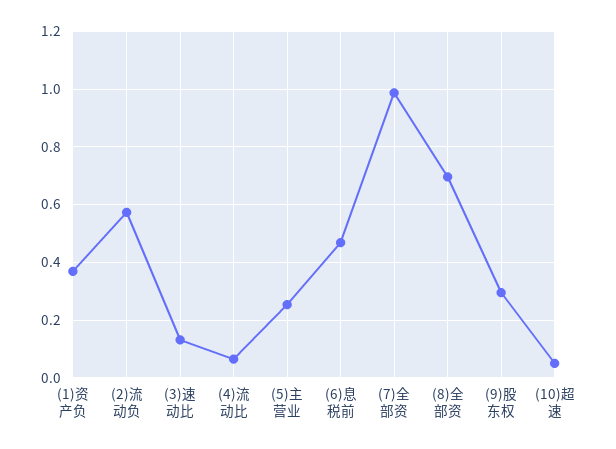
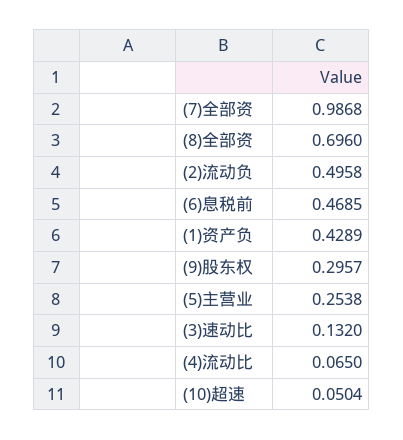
(1)资产负: 0.375 -> 0.4289
(2)流动负: 0.575 -> 0.4958

